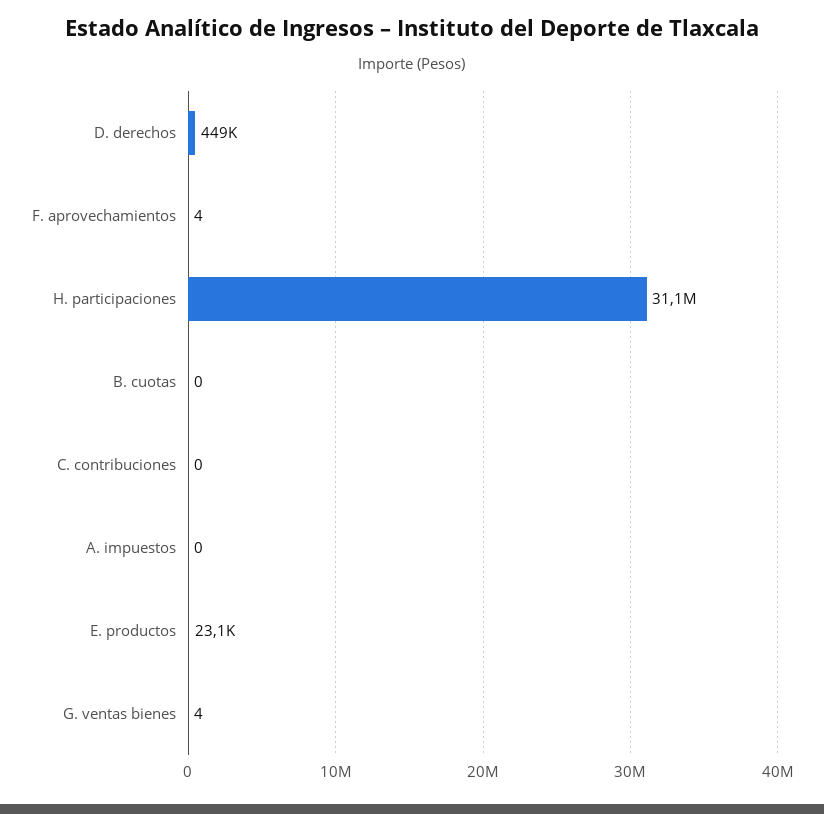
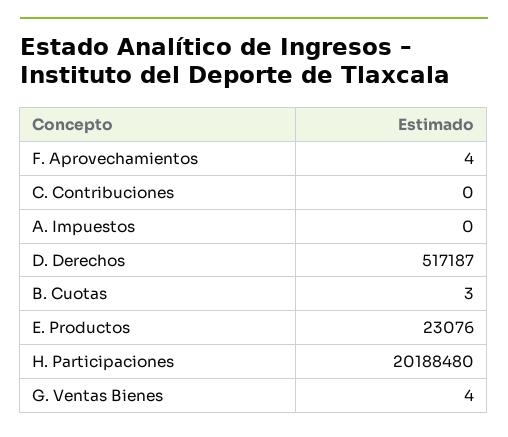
D. derechos: 449000 -> 517187
H. participaciones: 31100000 -> 20188480
B. cuotas: 0 -> 3

